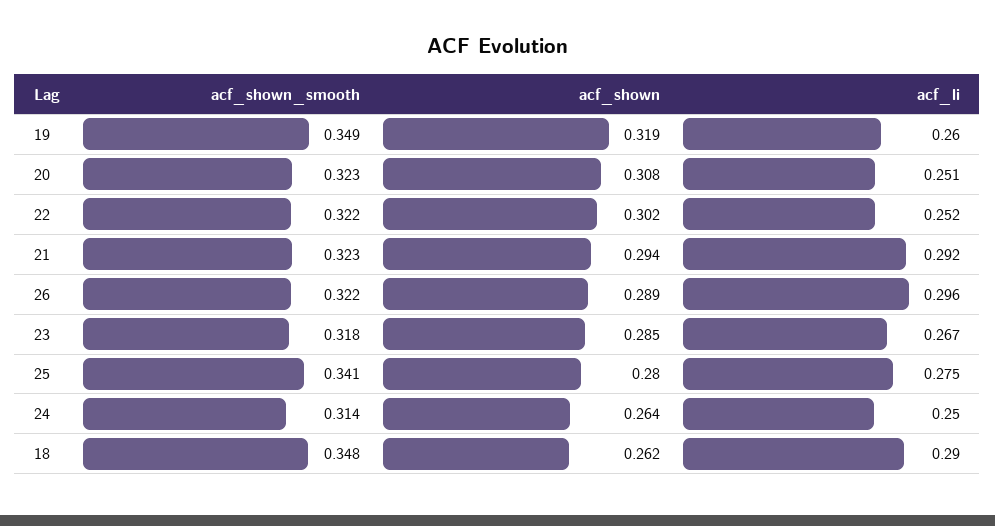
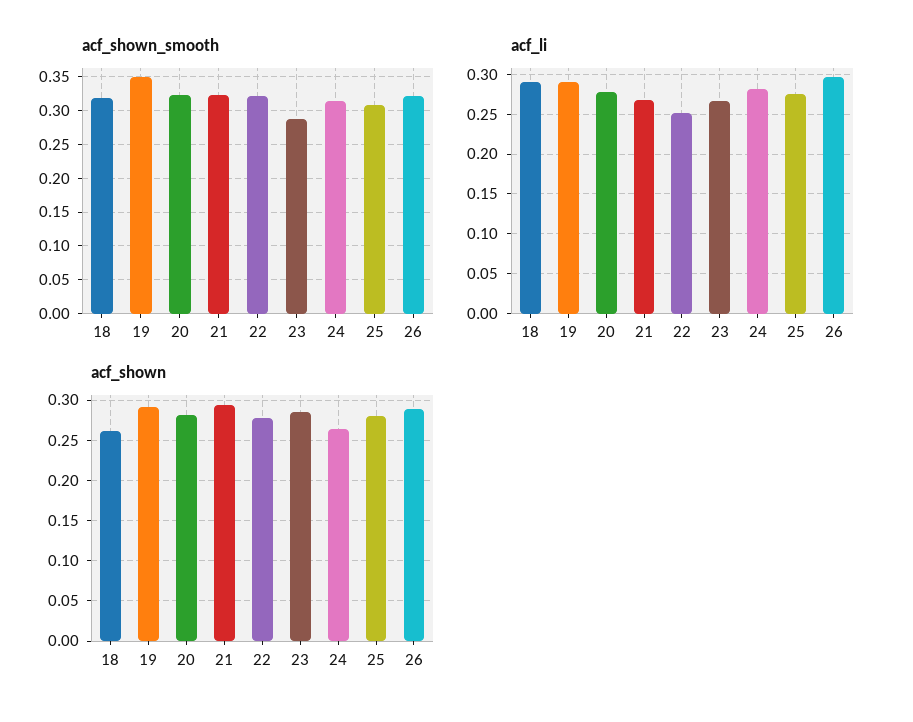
acf_shown, 19: 0.319 -> 0.29
acf_li, 19: 0.26 -> 0.29
acf_shown, 20: 0.308 -> 0.28
acf_li, 20: 0.251 -> 0.28
acf_shown, 22: 0.302 -> 0.28
acf_li, 21: 0.292 -> 0.27
acf_shown_smooth, 23: 0.318 -> 0.29
acf_shown_smooth, 25: 0.341 -> 0.31
acf_li, 24: 0.25 -> 0.28
acf_shown_smooth, 18: 0.348 -> 0.32

